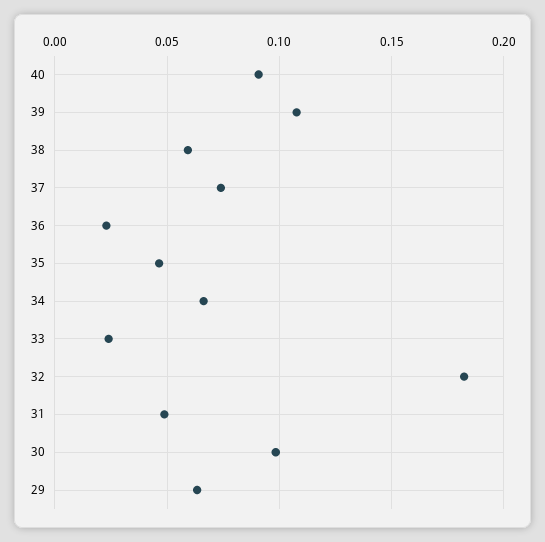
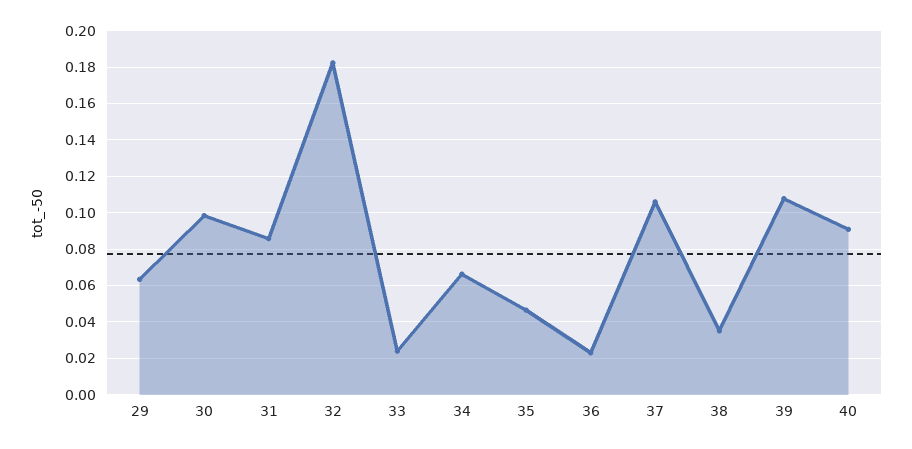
38: 0.06 -> 0.035
37: 0.075 -> 0.105
31: 0.05 -> 0.085

